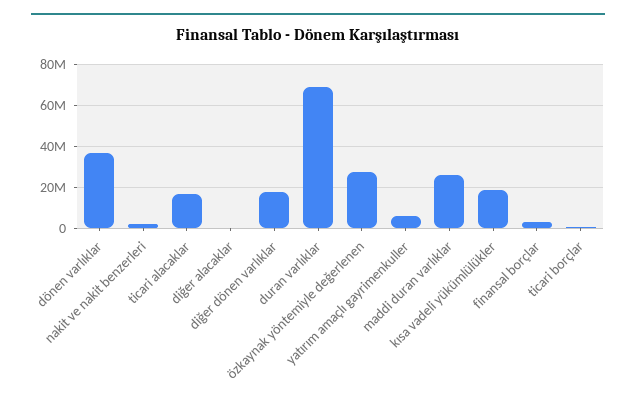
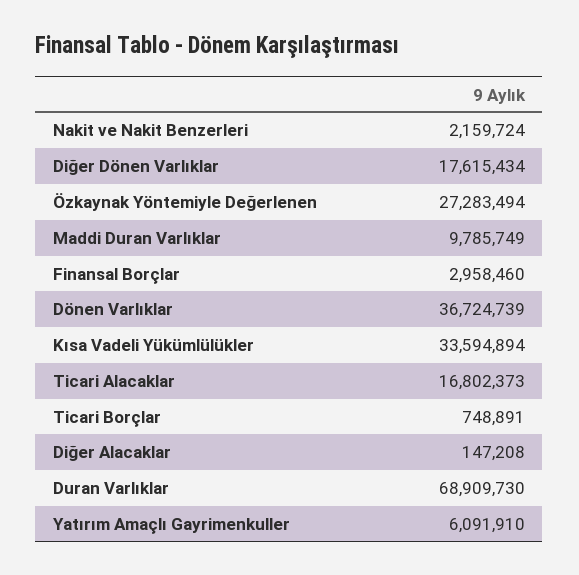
maddi duran varlıklar: 25000000 -> 9785749
kısa vadeli yükümlülükler: 20000000 -> 33594894

